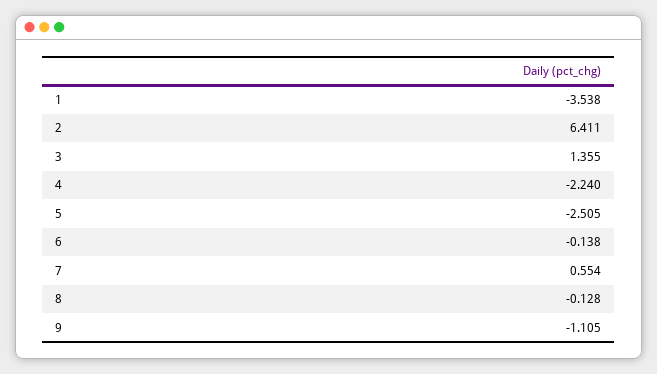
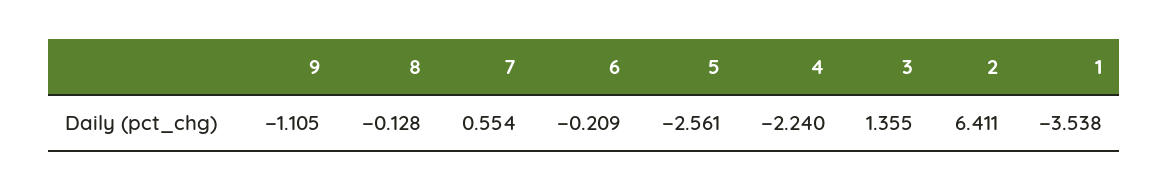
5: -2.505 -> -2.561
6: -0.138 -> -0.209

